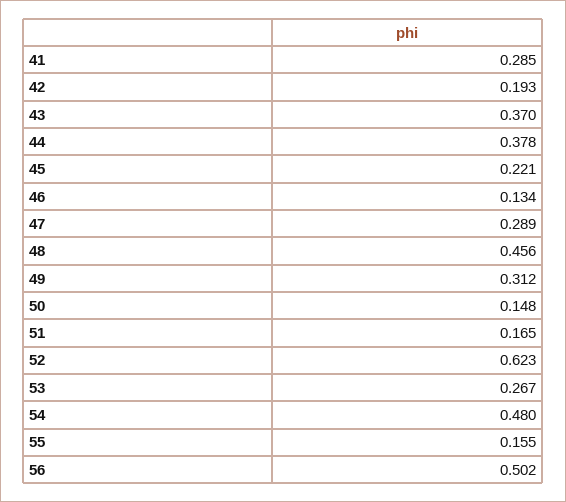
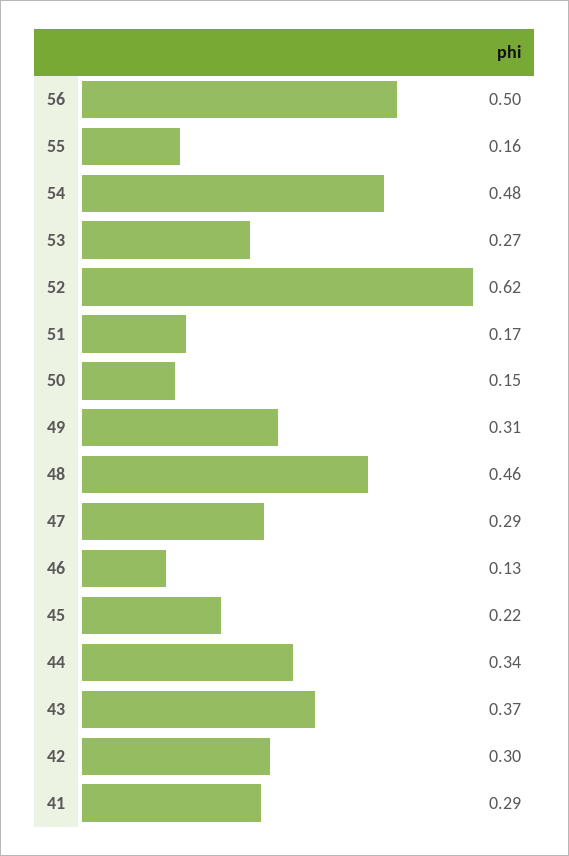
42: 0.193 -> 0.3
44: 0.378 -> 0.34

